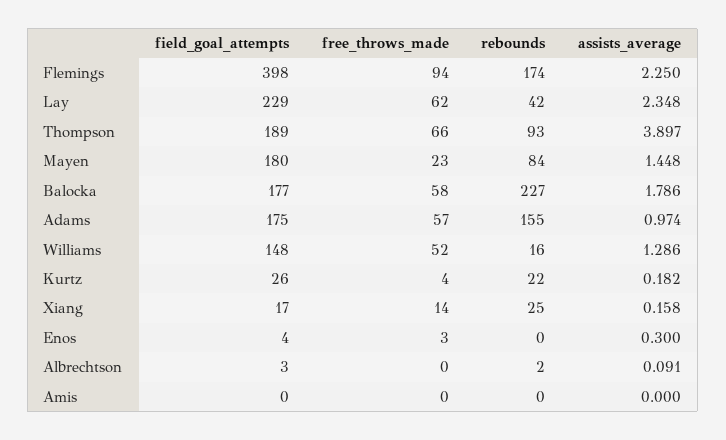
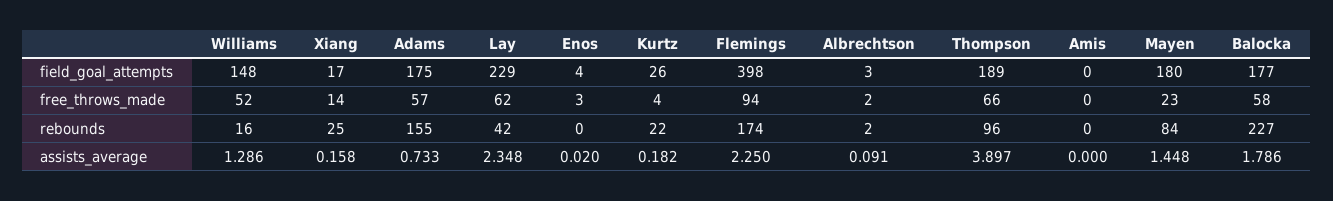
rebounds, Thompson: 93 -> 96
assists_average, Adams: 0.974 -> 0.733
assists_average, Enos: 0.3 -> 0.02
free_throws_made, Albrechtson: 0 -> 2

